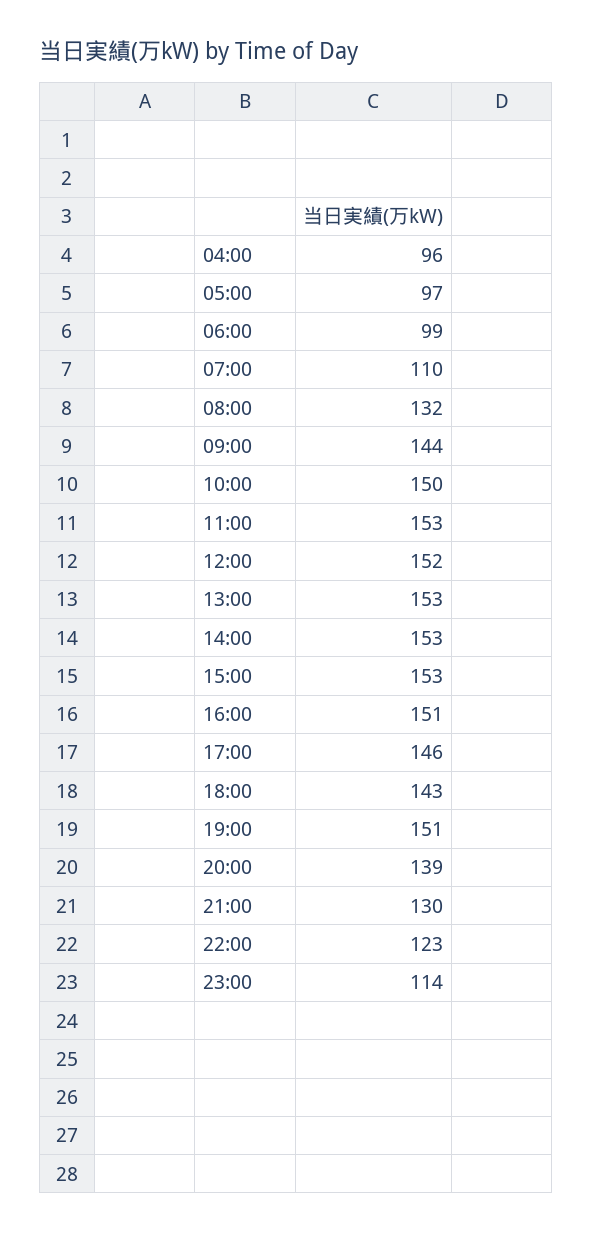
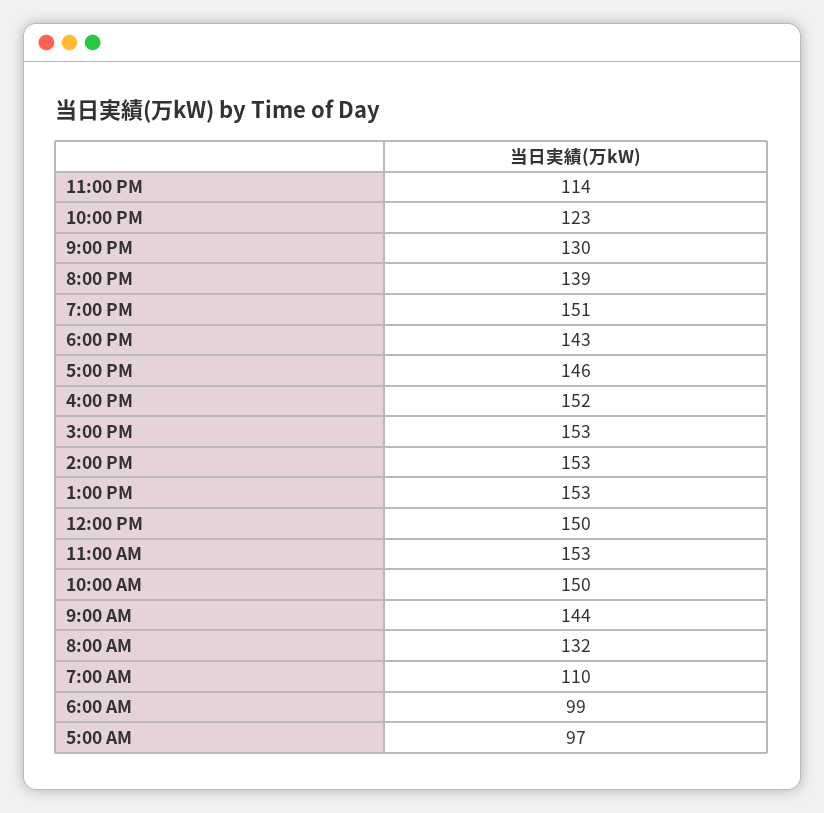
04:00: 96 -> none
12:00: 152 -> 150
16:00: 151 -> 152

